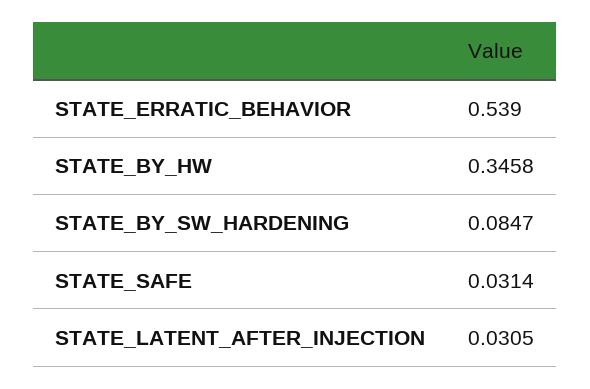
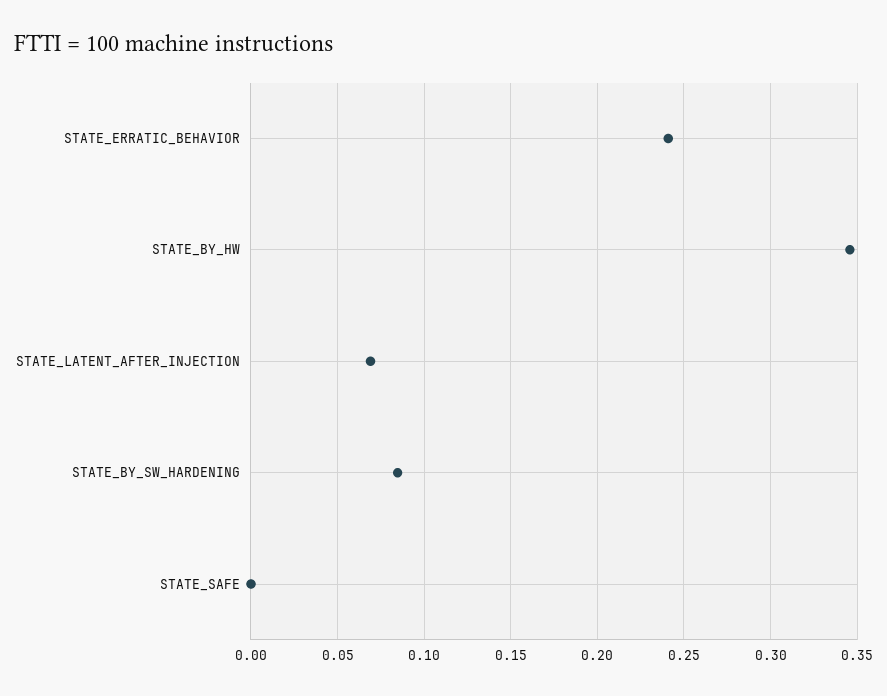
STATE_ERRATIC_BEHAVIOR: 0.539 -> 0.24
STATE_SAFE: 0.0314 -> 0
STATE_LATENT_AFTER_INJECTION: 0.0305 -> 0.07

